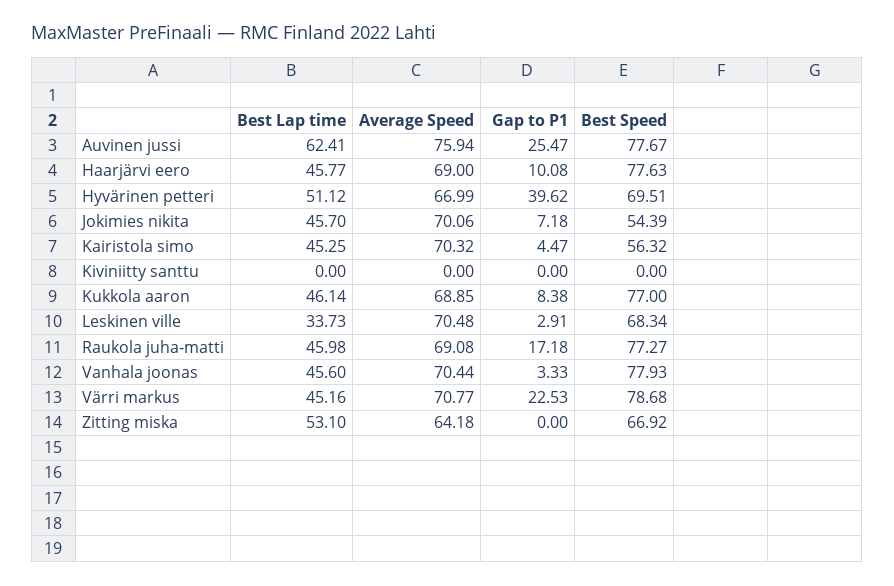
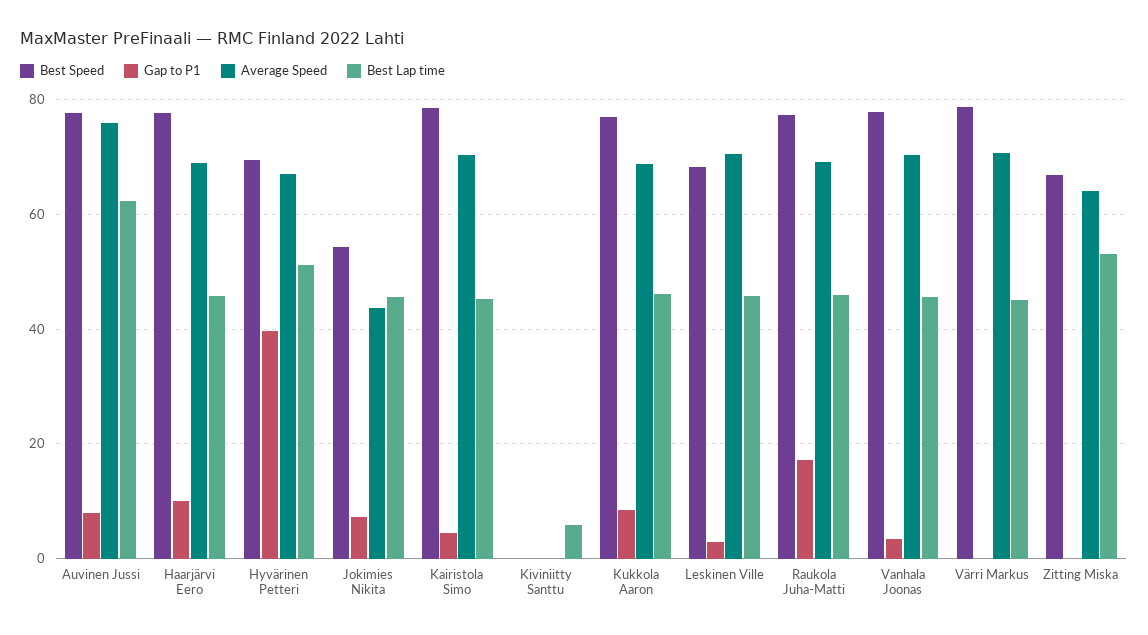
Gap to P1, Auvinen jussi: 25.47 -> 8
Average Speed, Jokimies nikita: 70.06 -> 44
Best Speed, Kairistola simo: 56.32 -> 78
Best Lap time, Kiviniitty santtu: 0 -> 6
Best Lap time, Leskinen ville: 33.73 -> 46
Gap to P1, Värri markus: 22.53 -> 0

